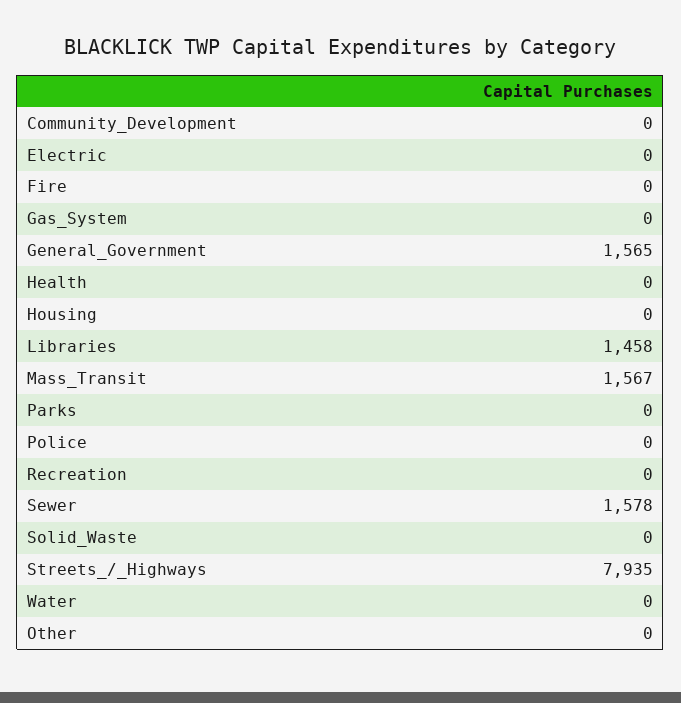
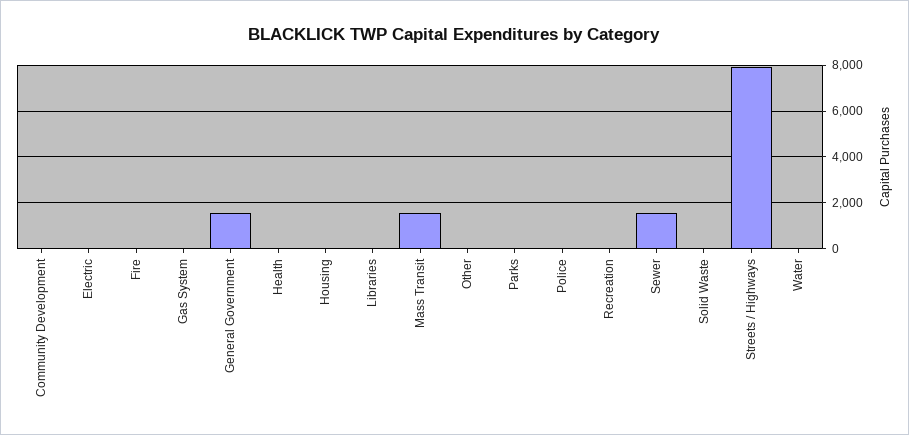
Libraries: 1458 -> 0

